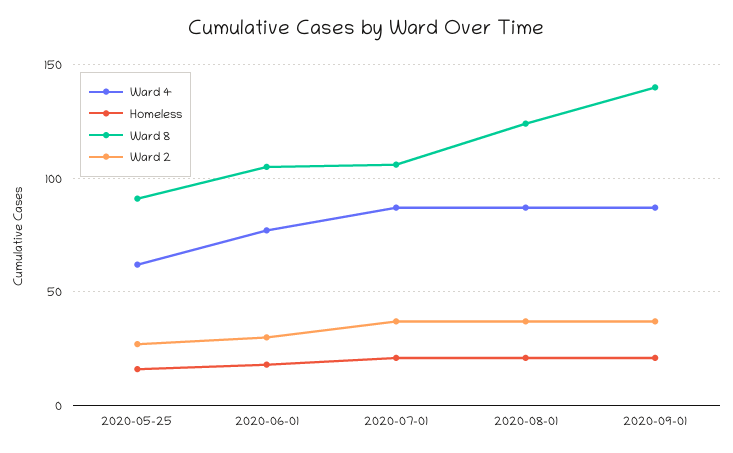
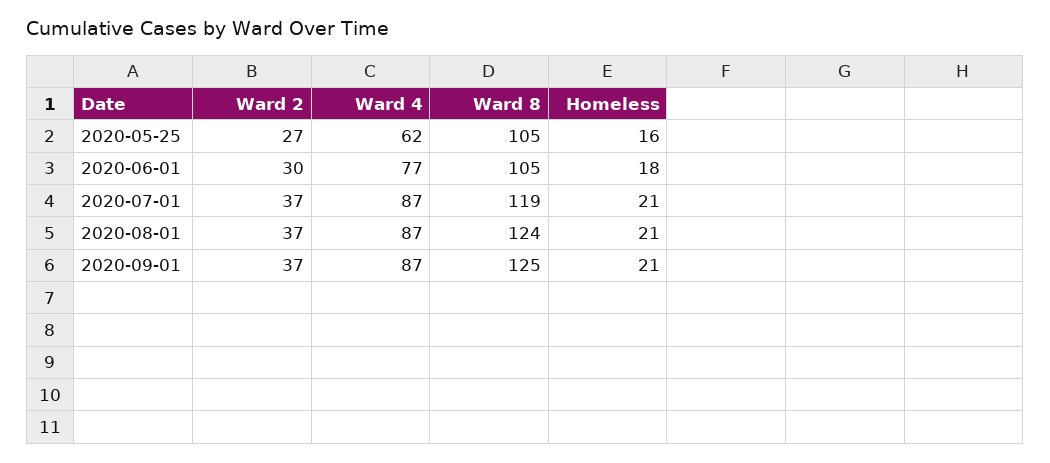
Ward 8, 2020-05-25: 90 -> 105
Ward 8, 2020-07-01: 105 -> 119
Ward 8, 2020-09-01: 140 -> 125

